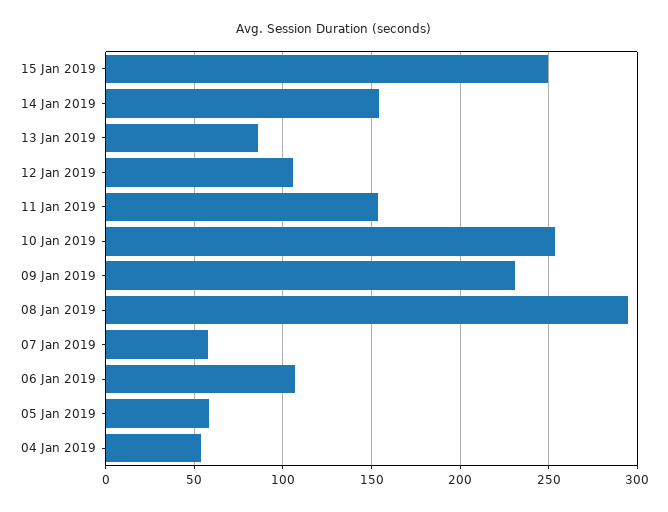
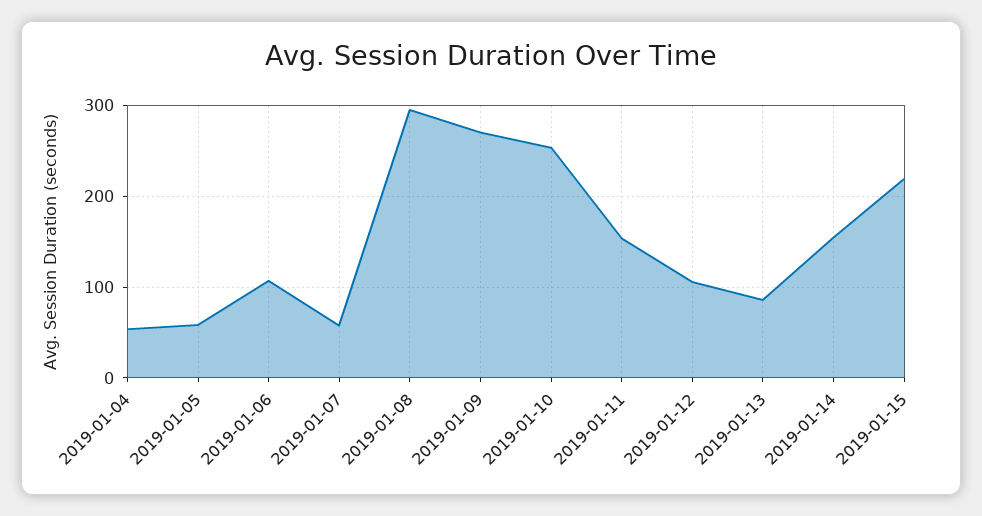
15 Jan 2019: 250 -> 220
09 Jan 2019: 230 -> 270

